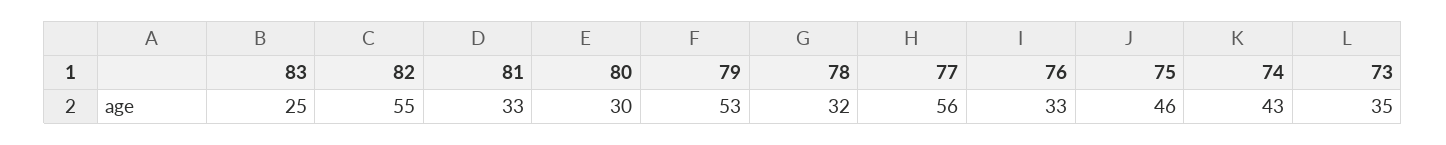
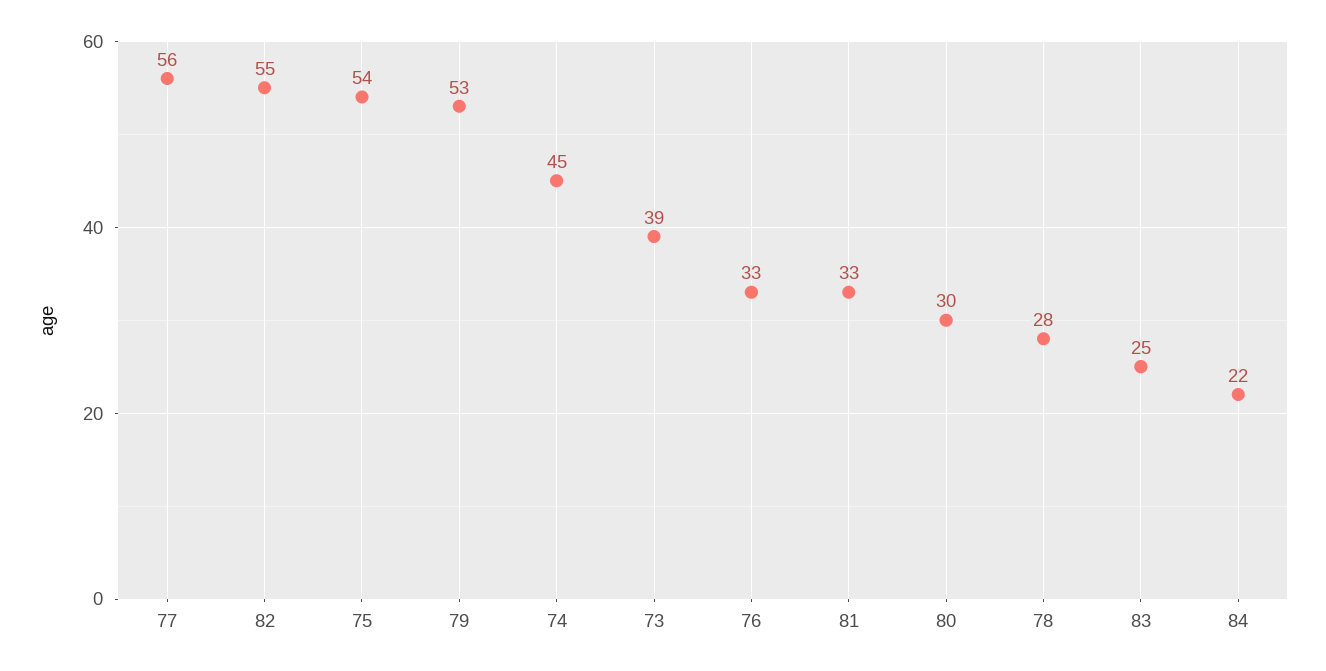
78: 32 -> 28
75: 46 -> 54
74: 43 -> 45
73: 35 -> 39
84: none -> 22

